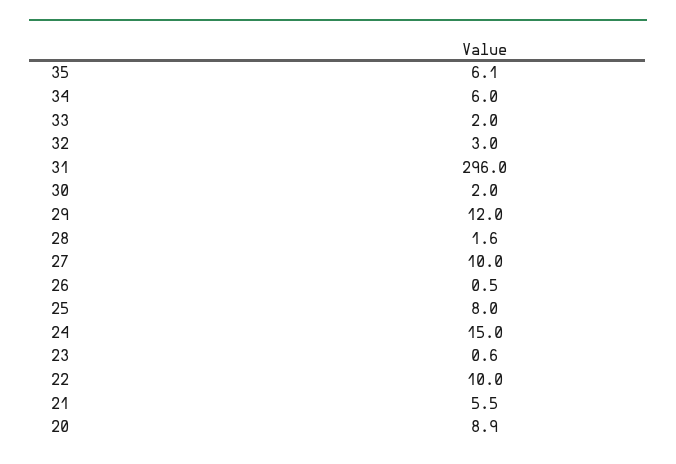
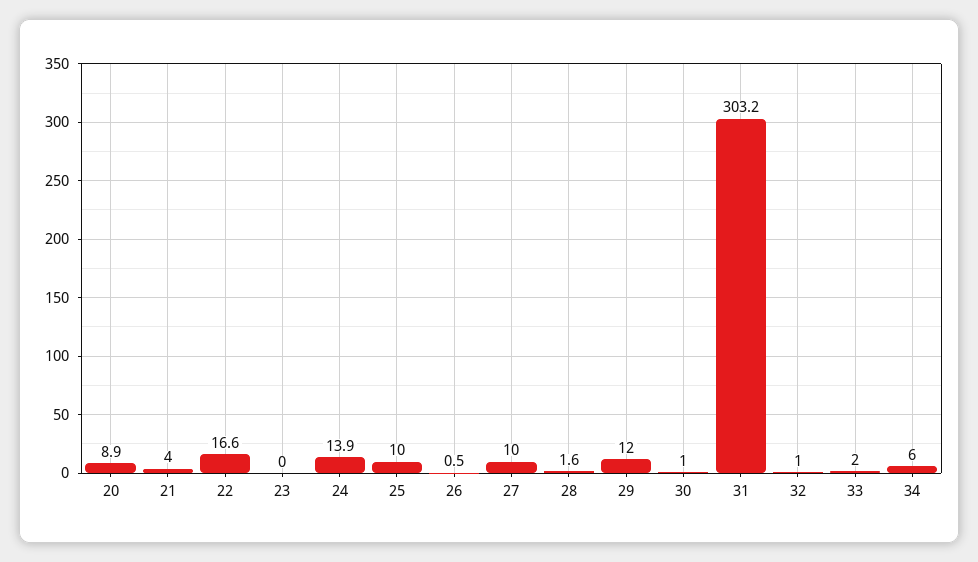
35: 6.1 -> none
32: 3 -> 1
31: 296 -> 303.2
30: 2 -> 1
25: 8 -> 10
24: 15 -> 13.9
23: 0.6 -> 0
22: 10 -> 16.6
21: 5.5 -> 4

